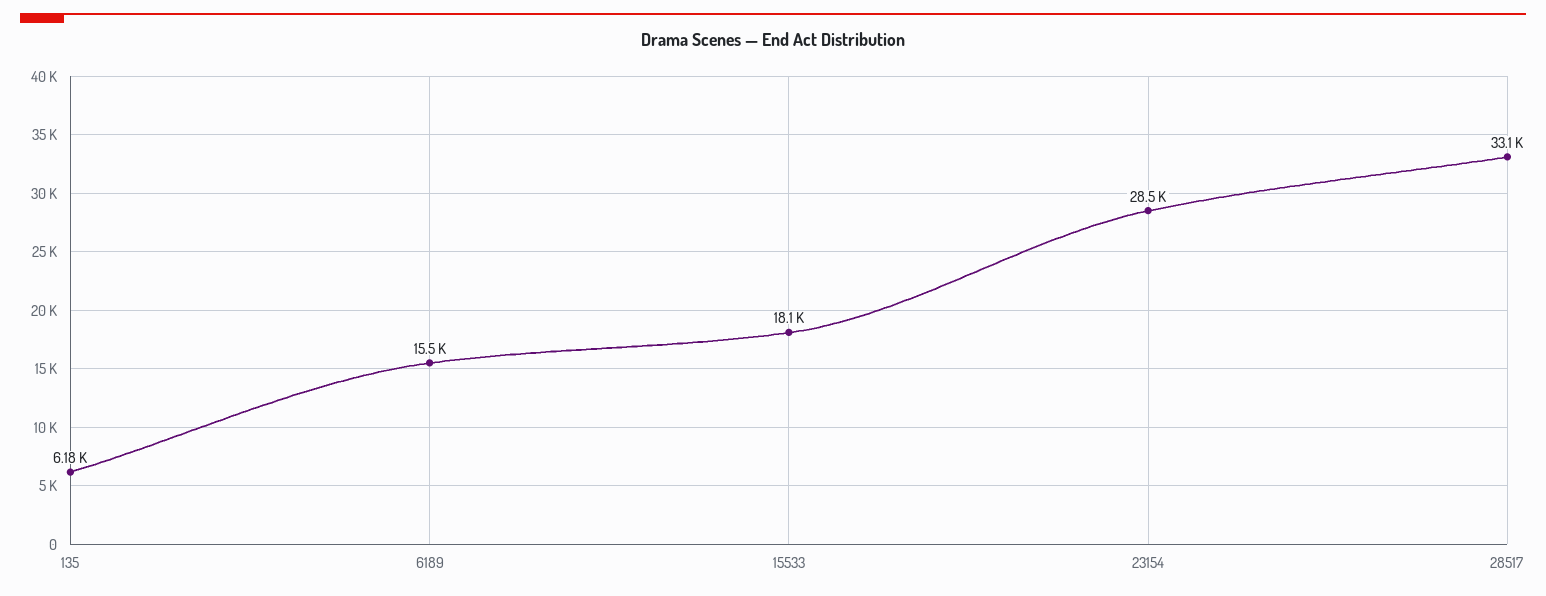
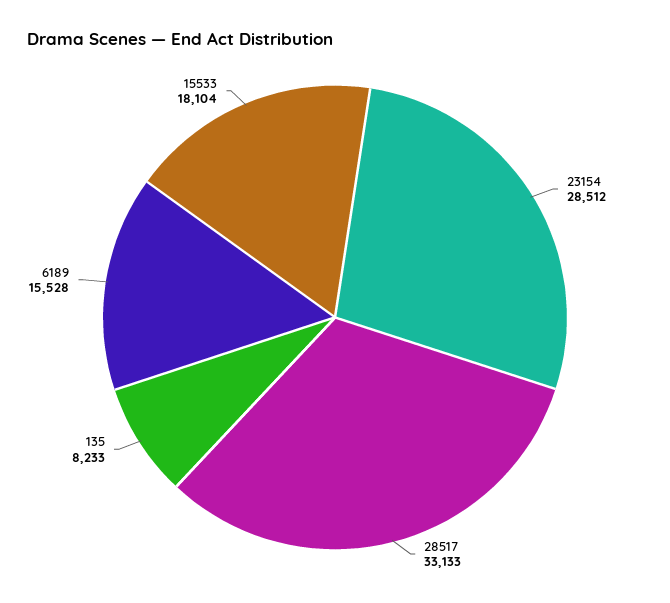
135: 6180 -> 8233

